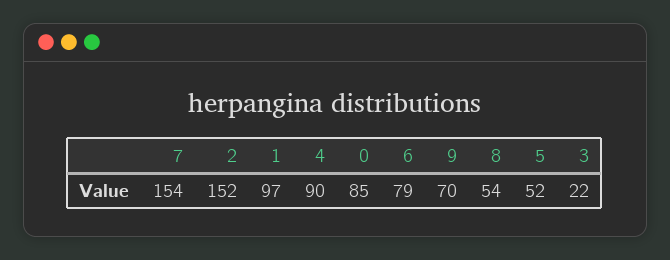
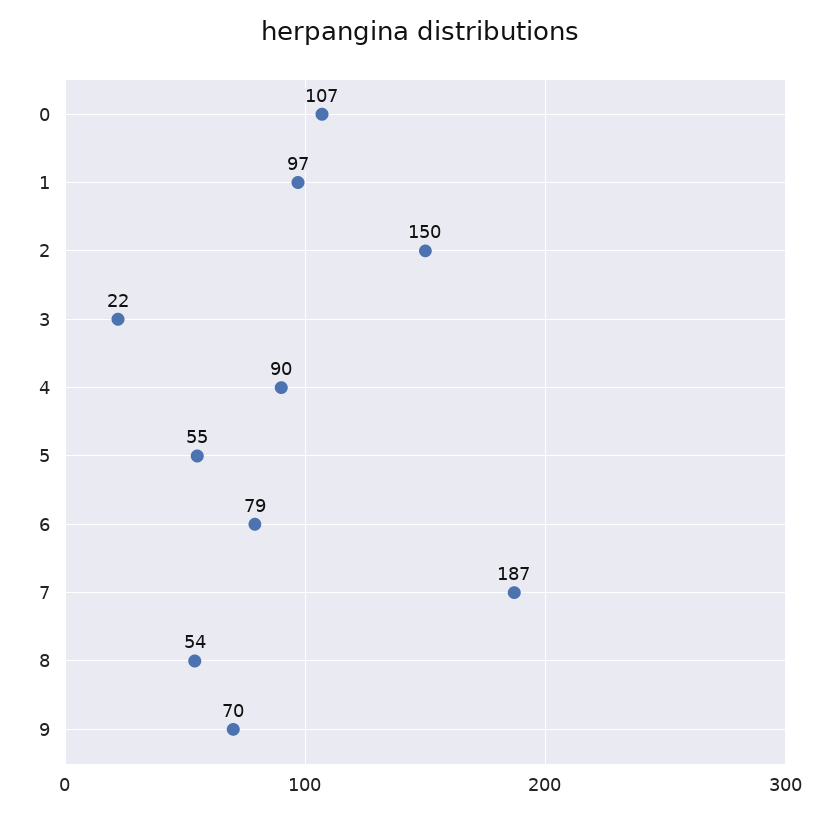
7: 154 -> 187
2: 152 -> 150
0: 85 -> 107
5: 52 -> 55

